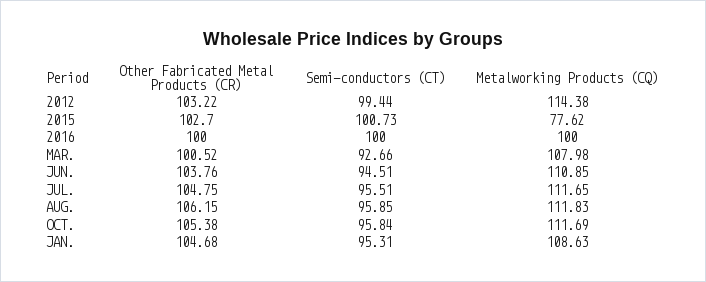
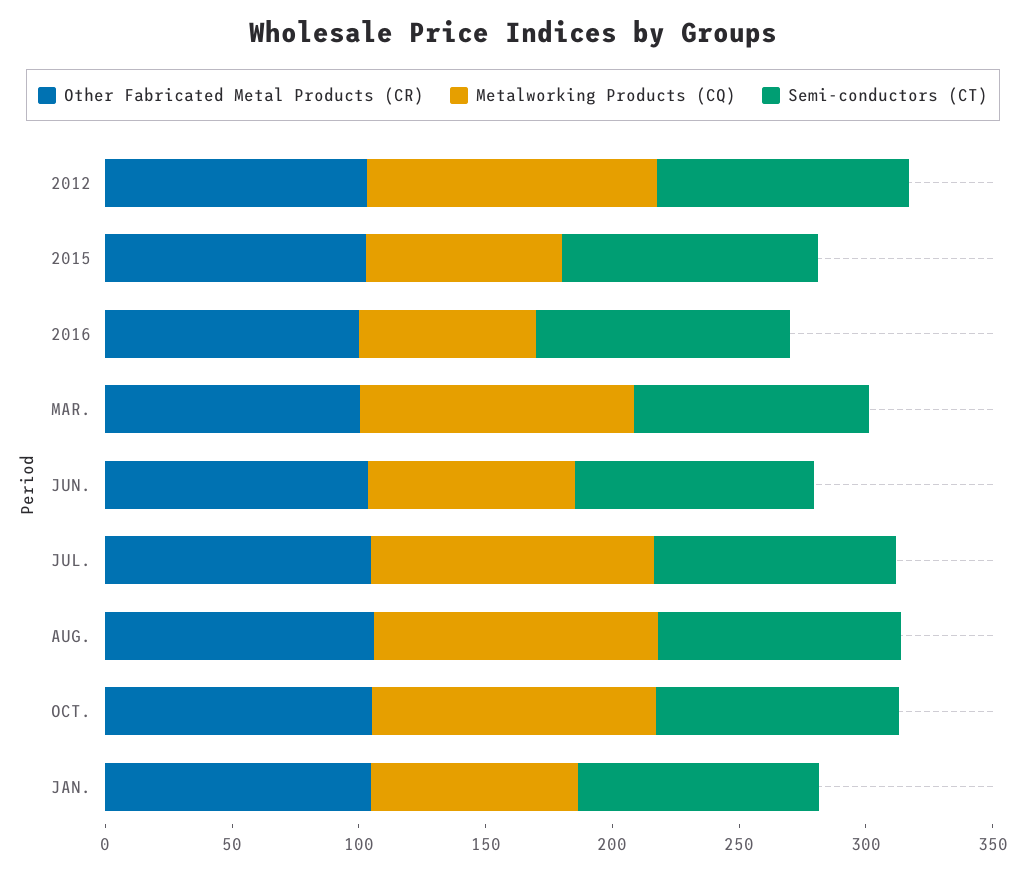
Metalworking Products (CQ), 2016: 100 -> 70
Metalworking Products (CQ), JUN.: 110.85 -> 80
Metalworking Products (CQ), JAN.: 108.63 -> 80

